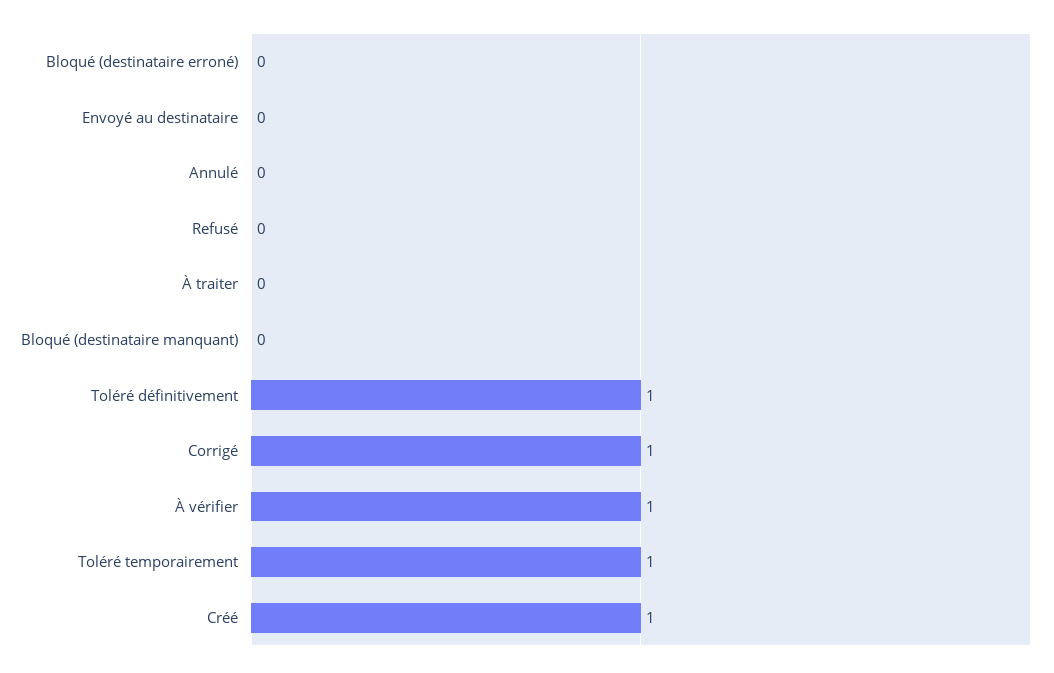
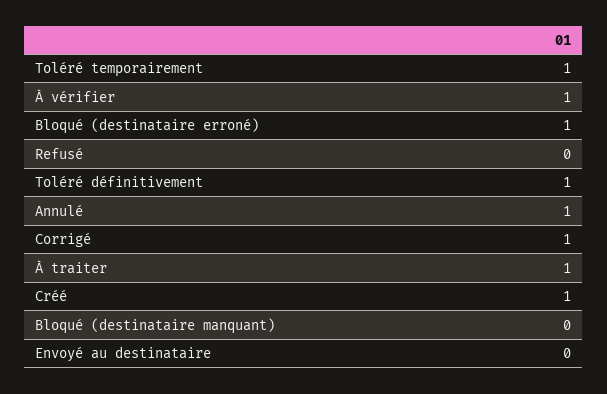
Bloqué (destinataire erroné): 0 -> 1
Annulé: 0 -> 1
À traiter: 0 -> 1

